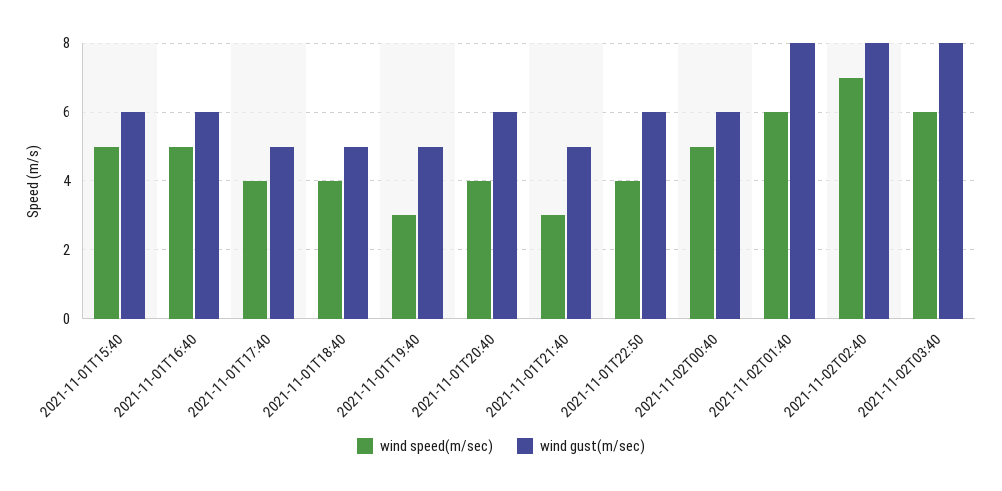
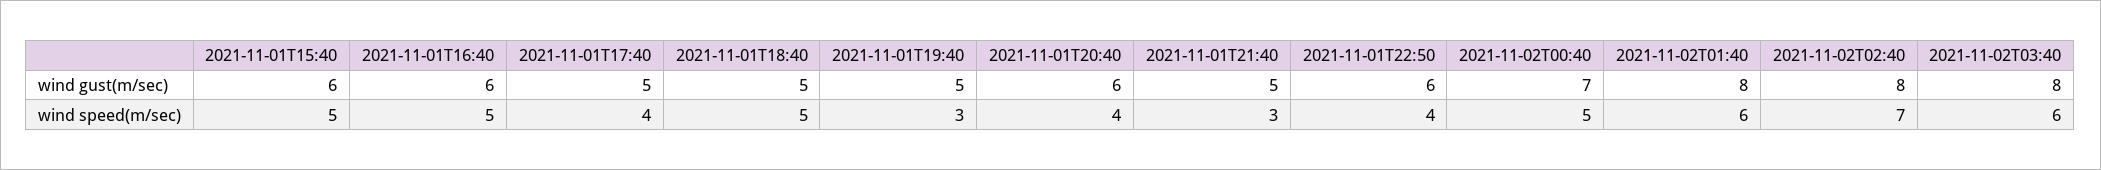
wind speed(m/sec), 2021-11-01T18:40: 4 -> 5
wind gust(m/sec), 2021-11-02T00:40: 6 -> 7

